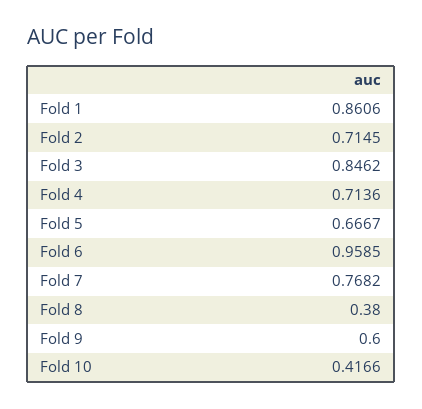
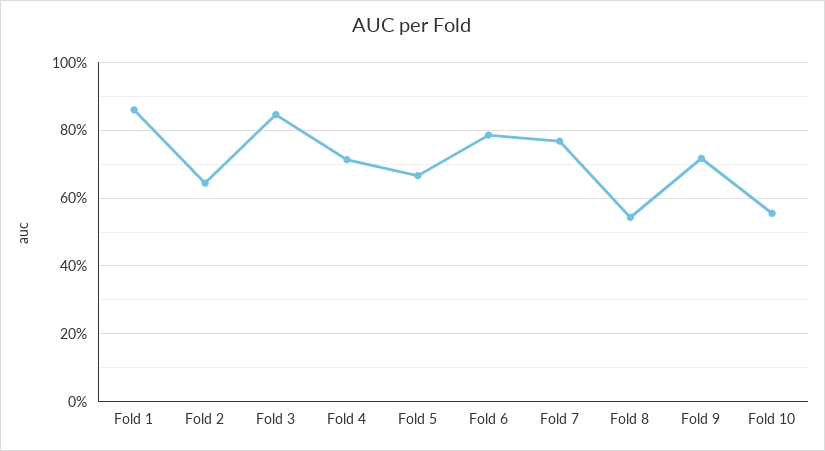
Fold 2: 0.7145 -> 0.64
Fold 6: 0.9585 -> 0.78
Fold 8: 0.38 -> 0.54
Fold 9: 0.6 -> 0.72
Fold 10: 0.4166 -> 0.56

